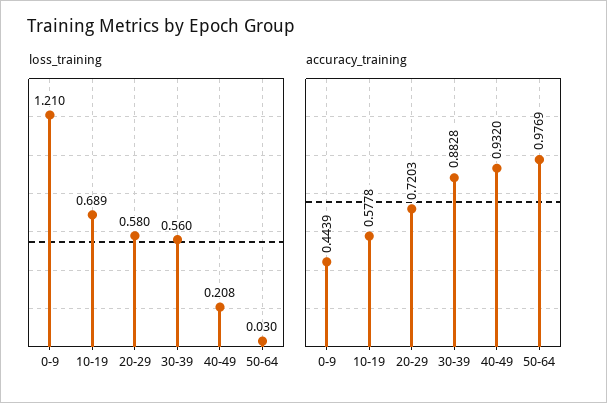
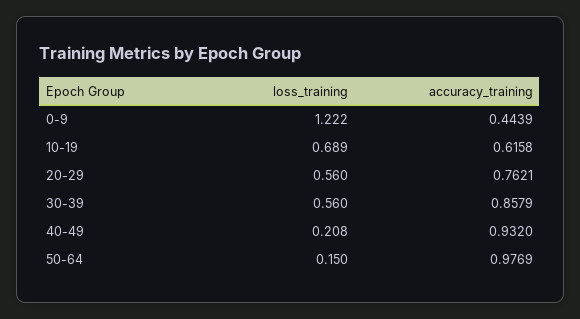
loss_training, 0-9: 1.21 -> 1.222
loss_training, 20-29: 0.58 -> 0.56
loss_training, 50-64: 0.03 -> 0.15
accuracy_training, 10-19: 0.5778 -> 0.6158
accuracy_training, 20-29: 0.7203 -> 0.7621
accuracy_training, 30-39: 0.8828 -> 0.8579

